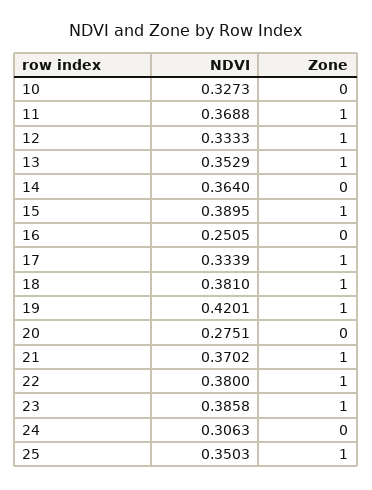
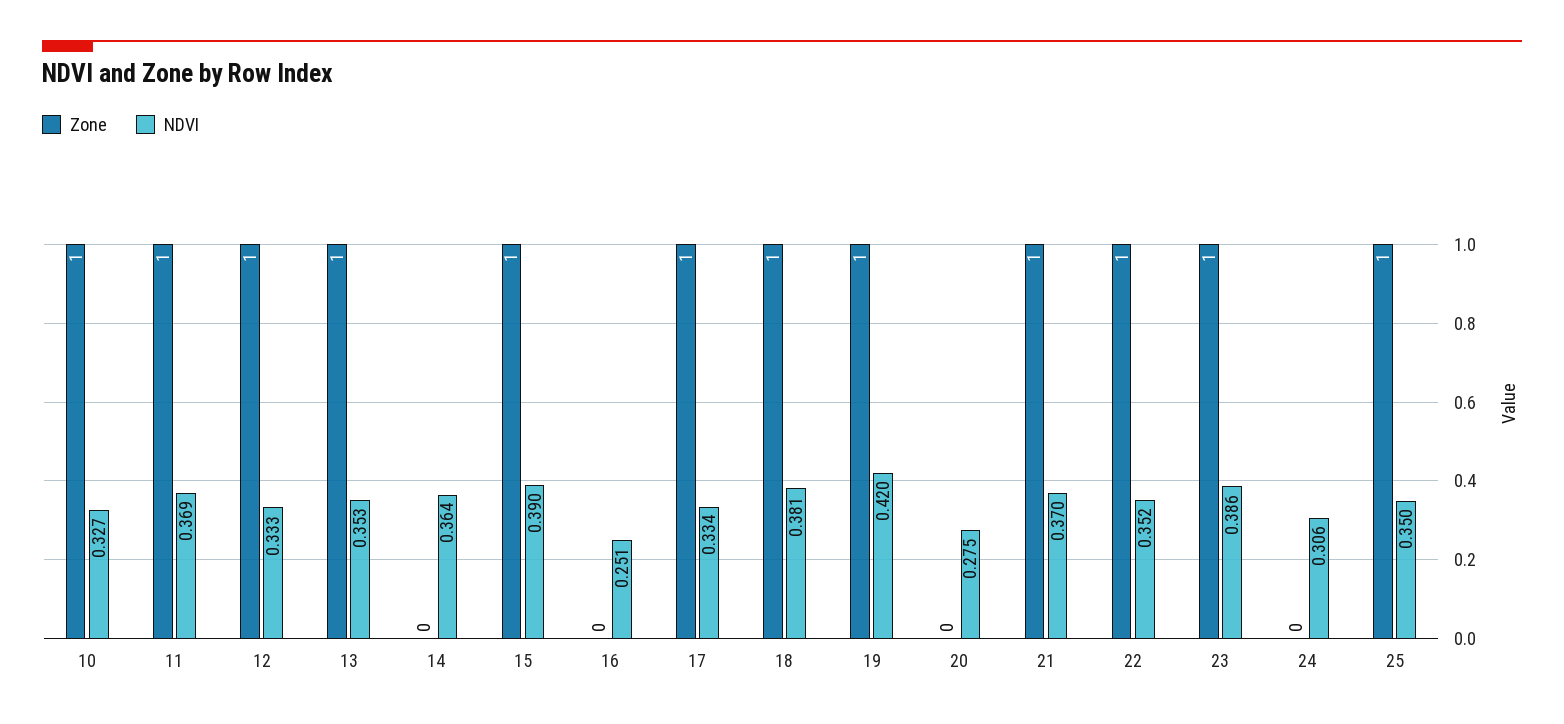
Zone, 10: 0 -> 1
NDVI, 22: 0.38 -> 0.352

